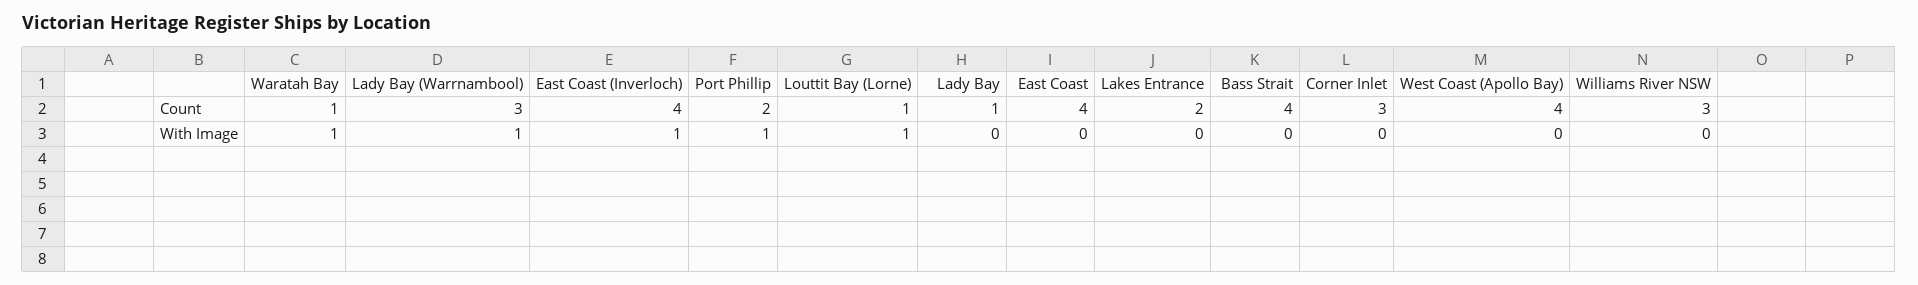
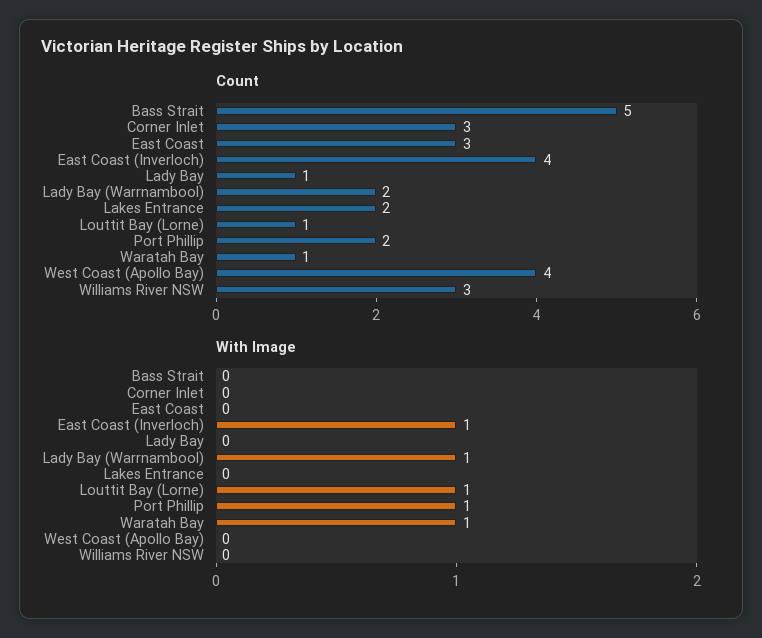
Count, Lady Bay (Warrnambool): 3 -> 2
Count, East Coast: 4 -> 3
Count, Bass Strait: 4 -> 5

